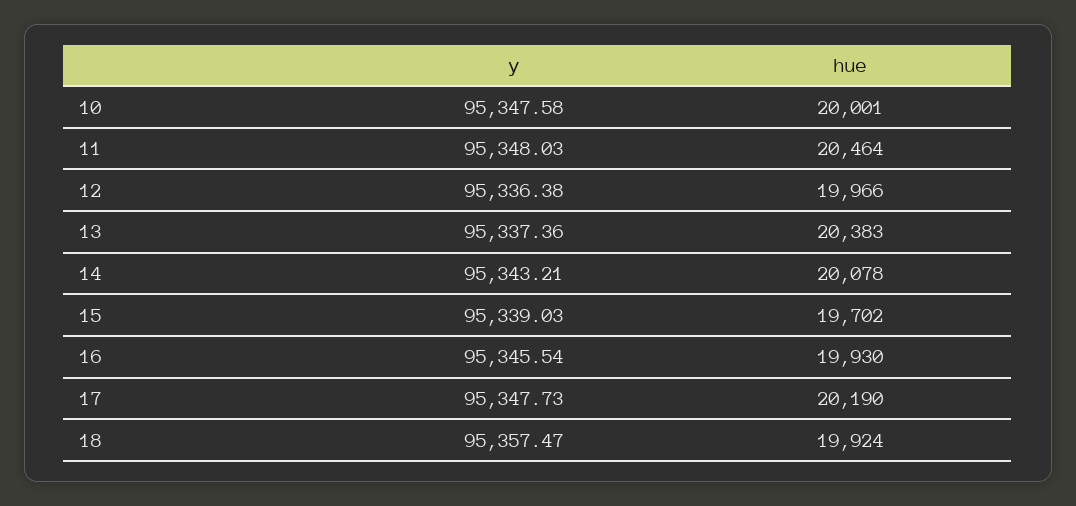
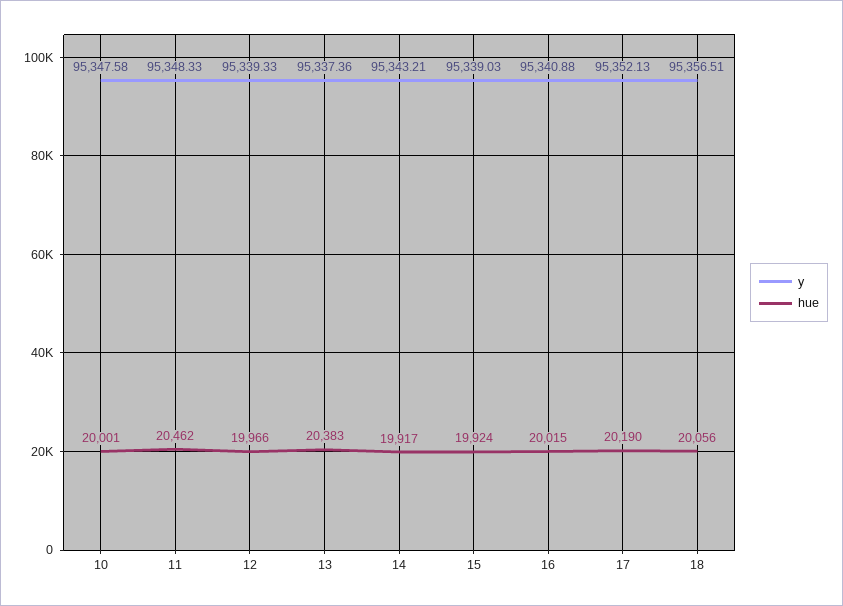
y, 11: 95348.03 -> 95348.33
hue, 11: 20464 -> 20462
y, 12: 95336.38 -> 95339.33
hue, 14: 20078 -> 19917
hue, 15: 19702 -> 19924
y, 16: 95345.54 -> 95340.88
hue, 16: 19930 -> 20015
y, 17: 95347.73 -> 95352.13
y, 18: 95357.47 -> 95356.51
hue, 18: 19924 -> 20056

